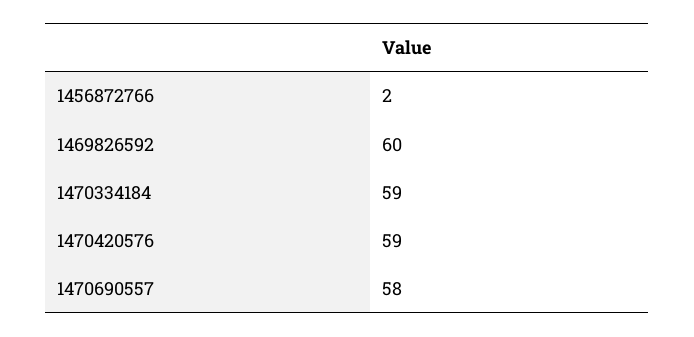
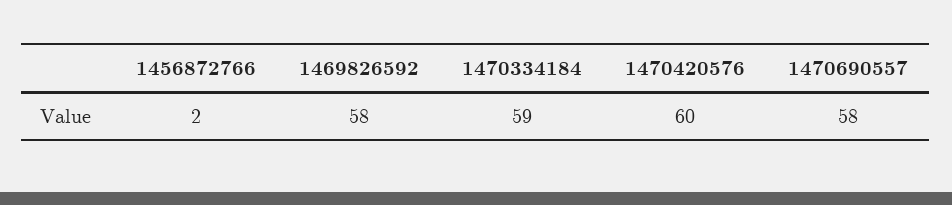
1469826592: 60 -> 58
1470420576: 59 -> 60

